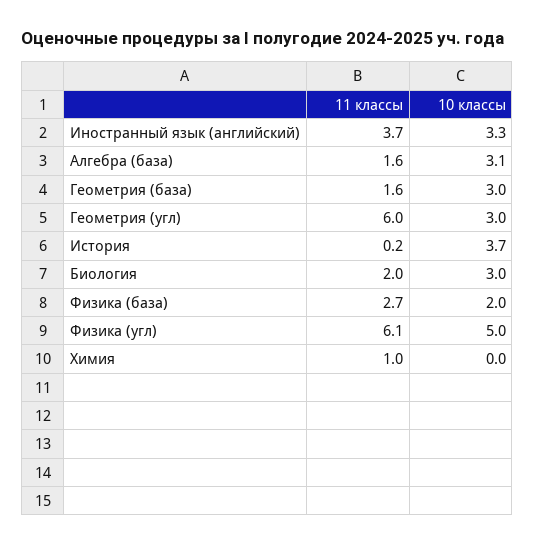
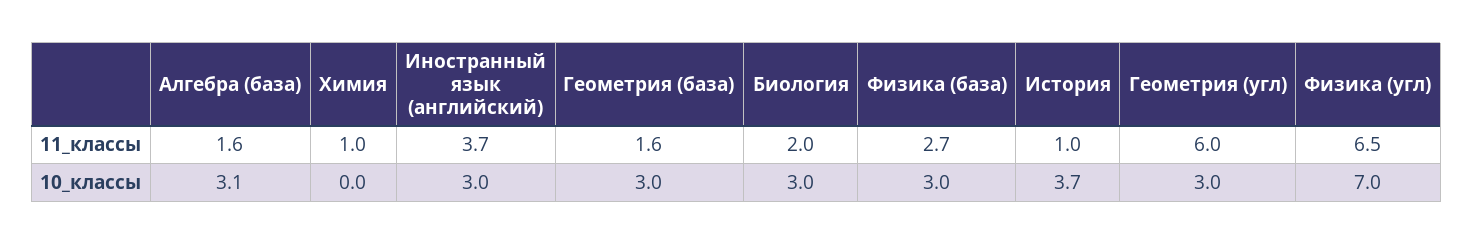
10 классы, Иностранный язык (английский): 3.3 -> 3
11 классы, История: 0.2 -> 1
10 классы, Физика (база): 2 -> 3
11 классы, Физика (угл): 6.1 -> 6.5
10 классы, Физика (угл): 5 -> 7

